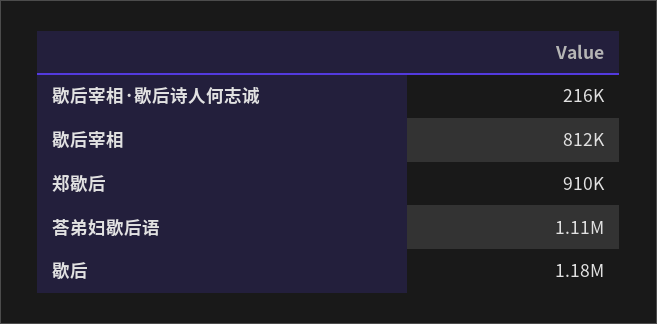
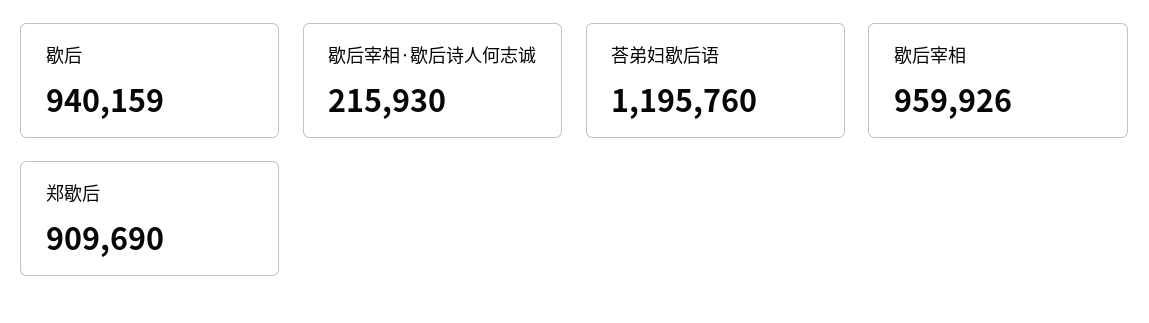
歇后宰相: 812000 -> 959926
荅弟妇歇后语: 1110000 -> 1195760
歇后: 1180000 -> 940159

